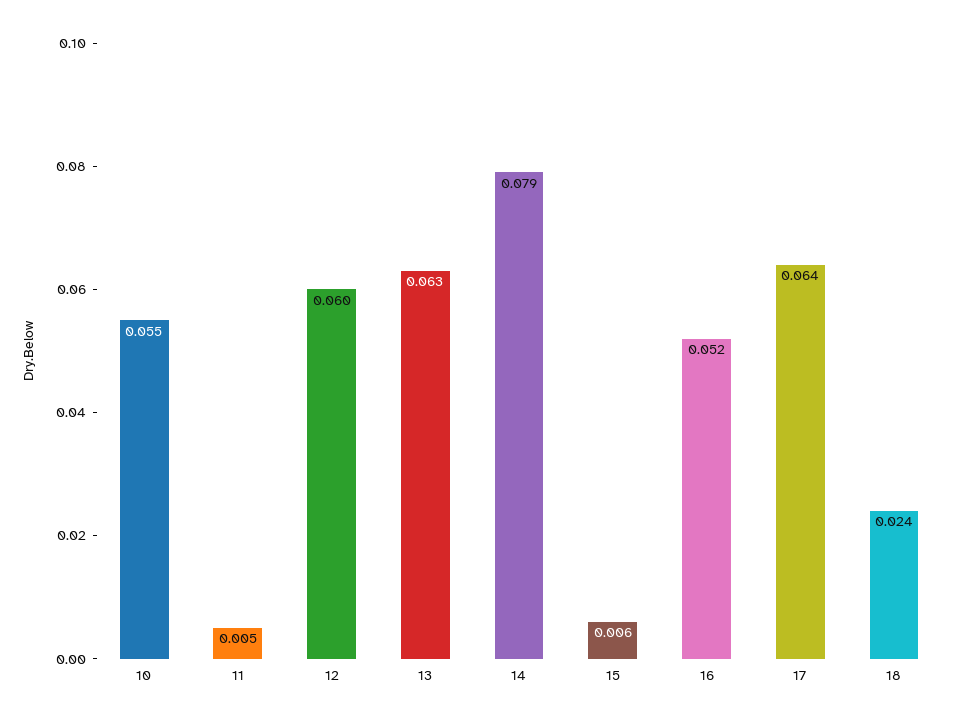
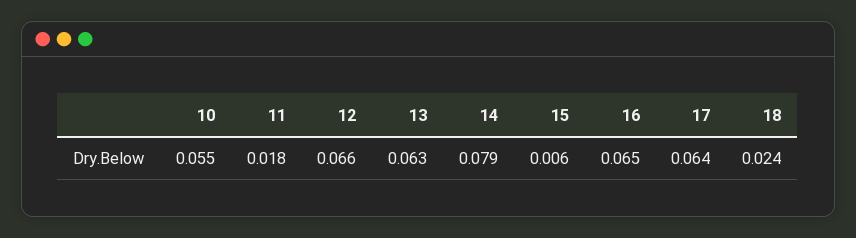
11: 0.005 -> 0.018
12: 0.06 -> 0.066
16: 0.052 -> 0.065

